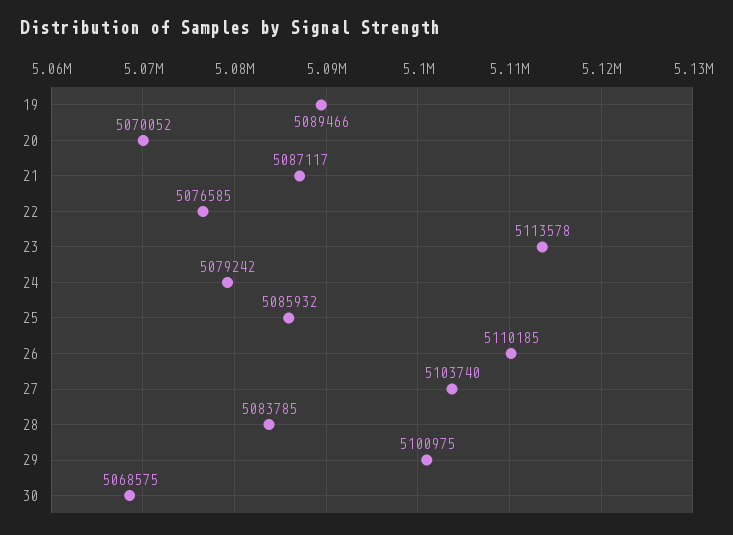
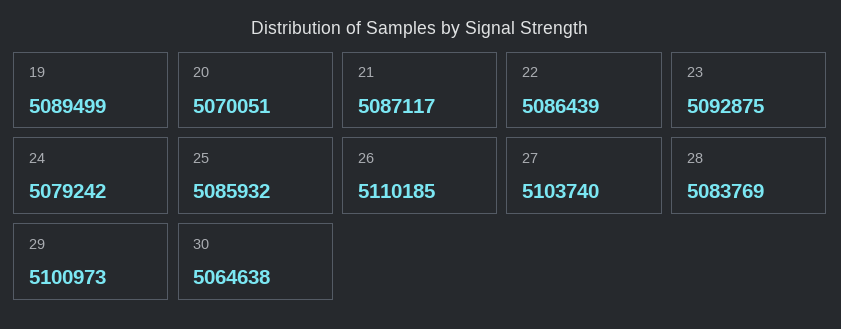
19: 5089466 -> 5089499
20: 5070052 -> 5070051
22: 5076585 -> 5086439
23: 5113578 -> 5092875
28: 5083785 -> 5083769
29: 5100975 -> 5100973
30: 5068575 -> 5064638

